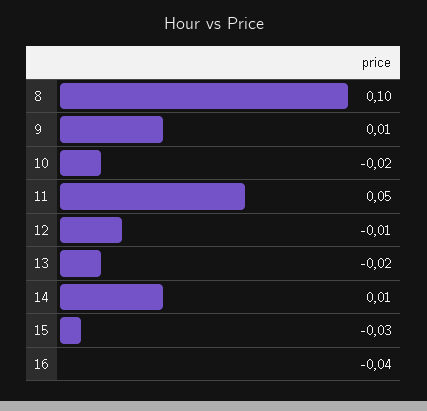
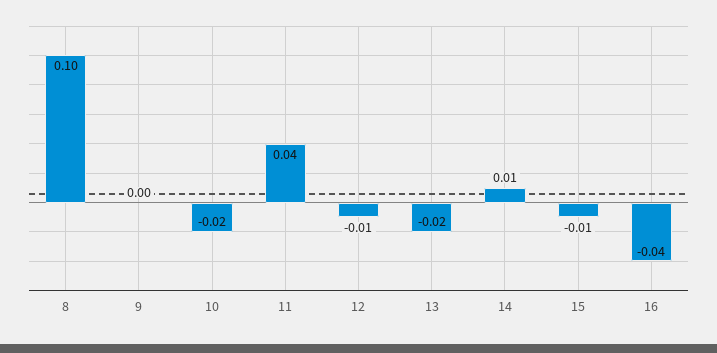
9: 0.01 -> 0
11: 0.05 -> 0.04
15: -0.03 -> -0.01

